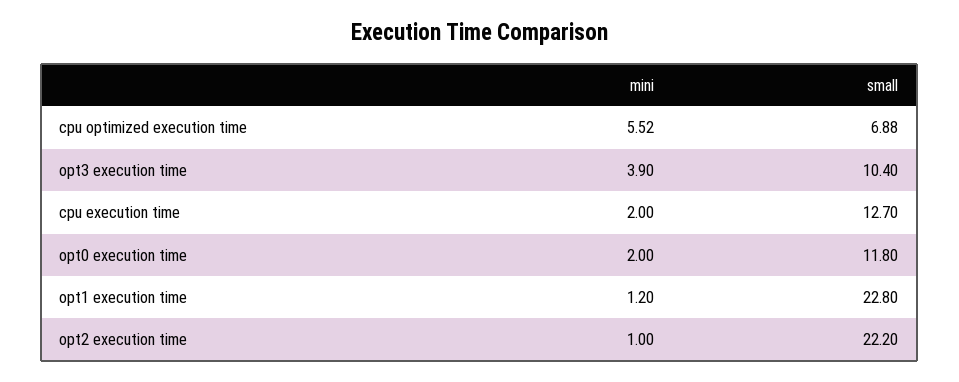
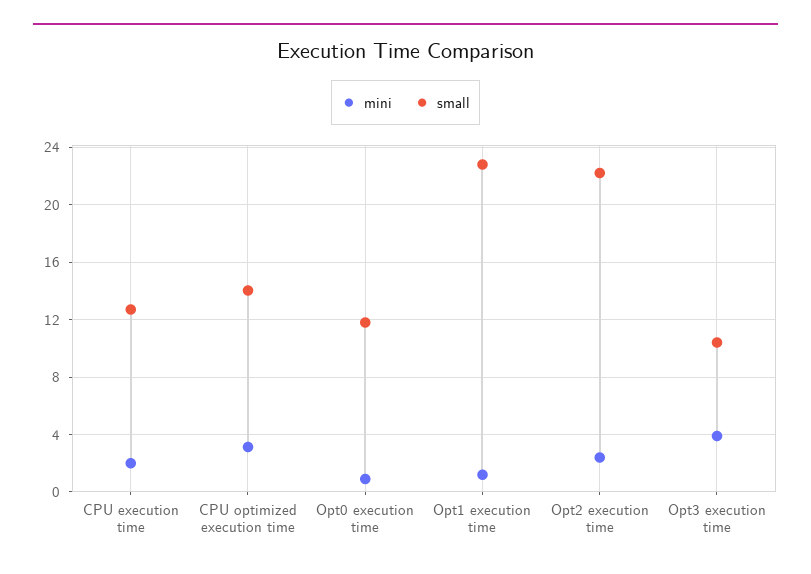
mini, cpu optimized execution time: 5.52 -> 3
small, cpu optimized execution time: 6.88 -> 14
mini, opt0 execution time: 2 -> 1
mini, opt2 execution time: 1 -> 2.5

